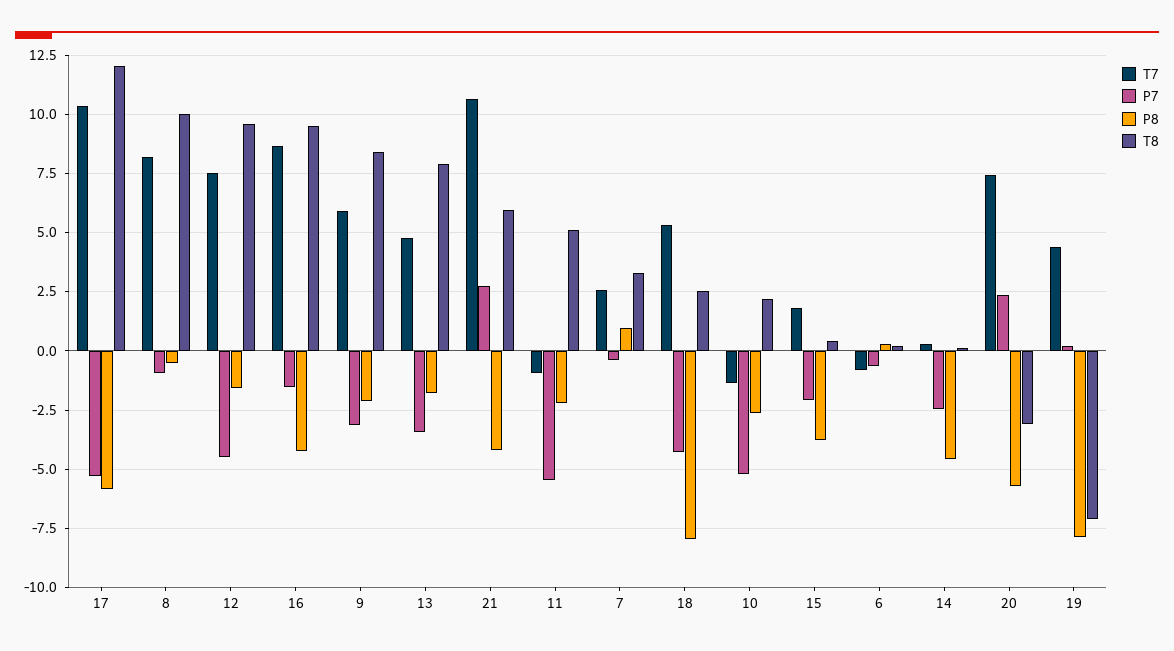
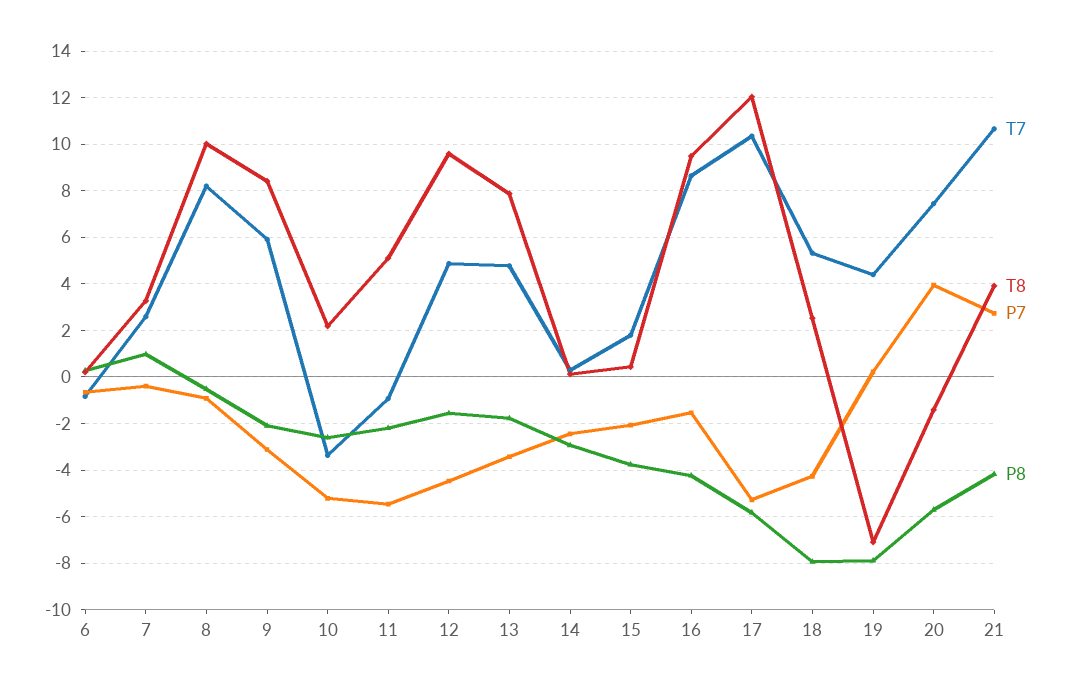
T7, 12: 7.5 -> 5
T8, 21: 6 -> 4
T7, 10: -1.5 -> -3.5
P8, 14: -4.5 -> -3
P7, 20: 2.5 -> 4
T8, 20: -3 -> -1.5

